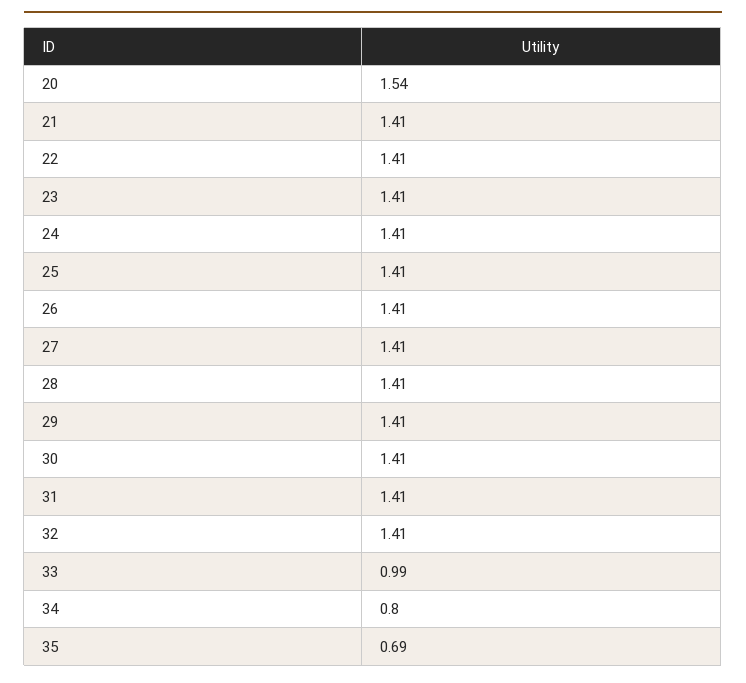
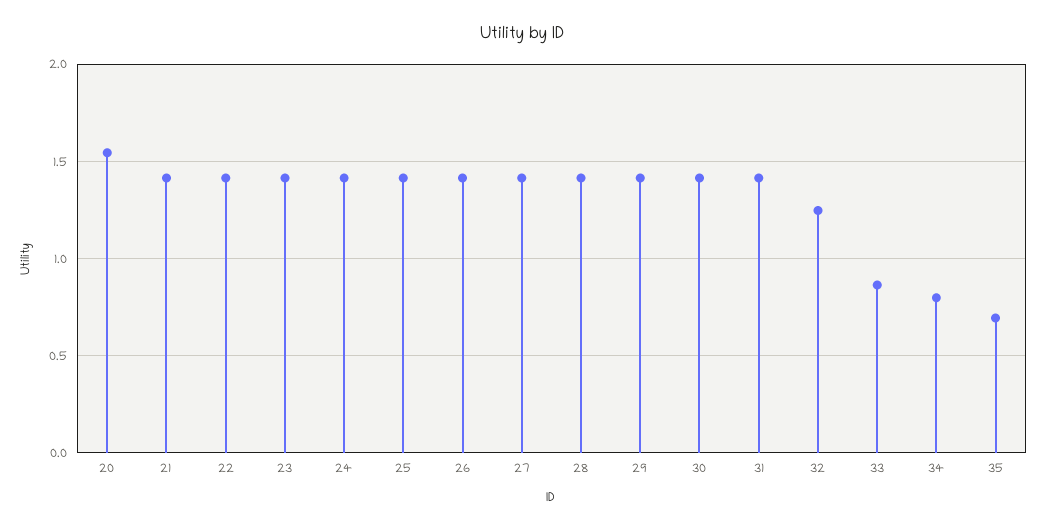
32: 1.41 -> 1.25
33: 0.99 -> 0.85

